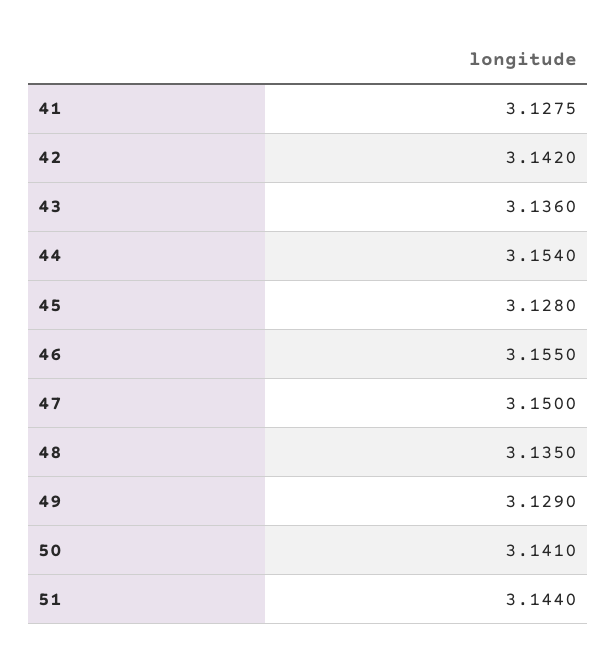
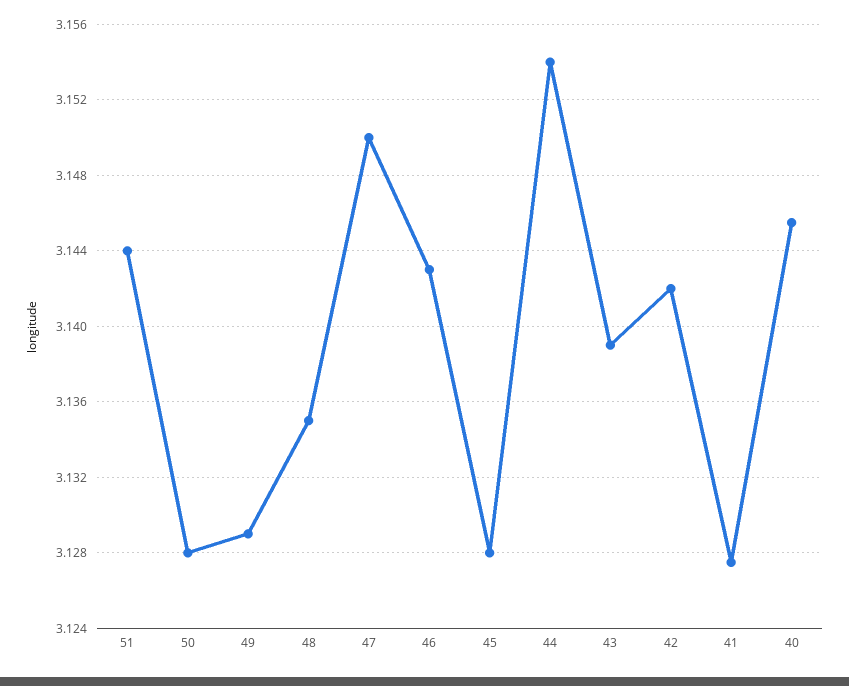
43: 3.136 -> 3.139
46: 3.155 -> 3.143
50: 3.141 -> 3.128
40: none -> 3.1455

